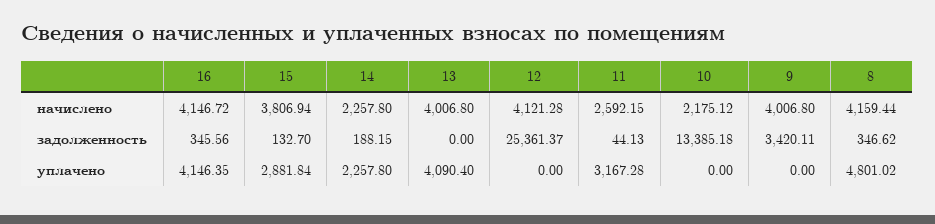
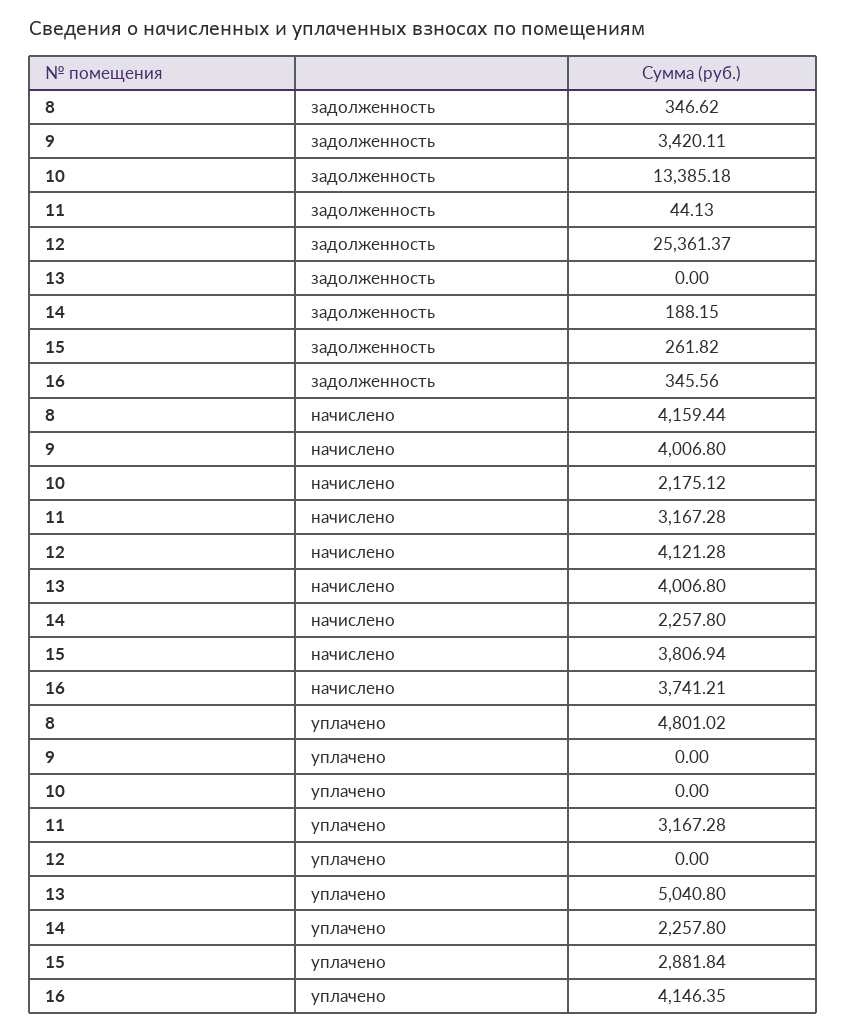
16, начислено: 4146.72 -> 3741.21
11, начислено: 2592.15 -> 3167.28
15, задолженность: 132.7 -> 261.82
13, уплачено: 4090.4 -> 5040.8

